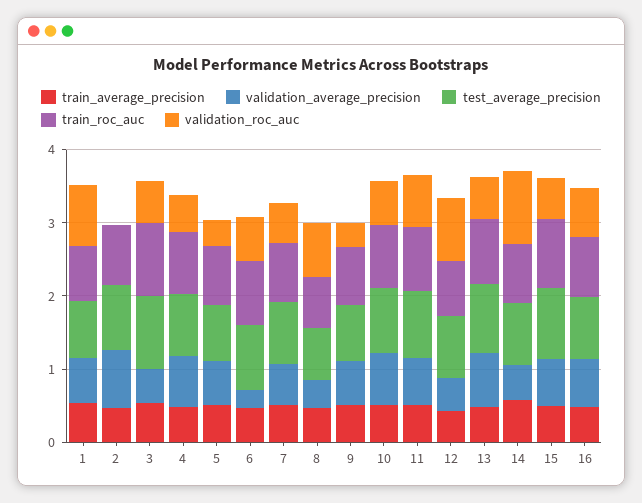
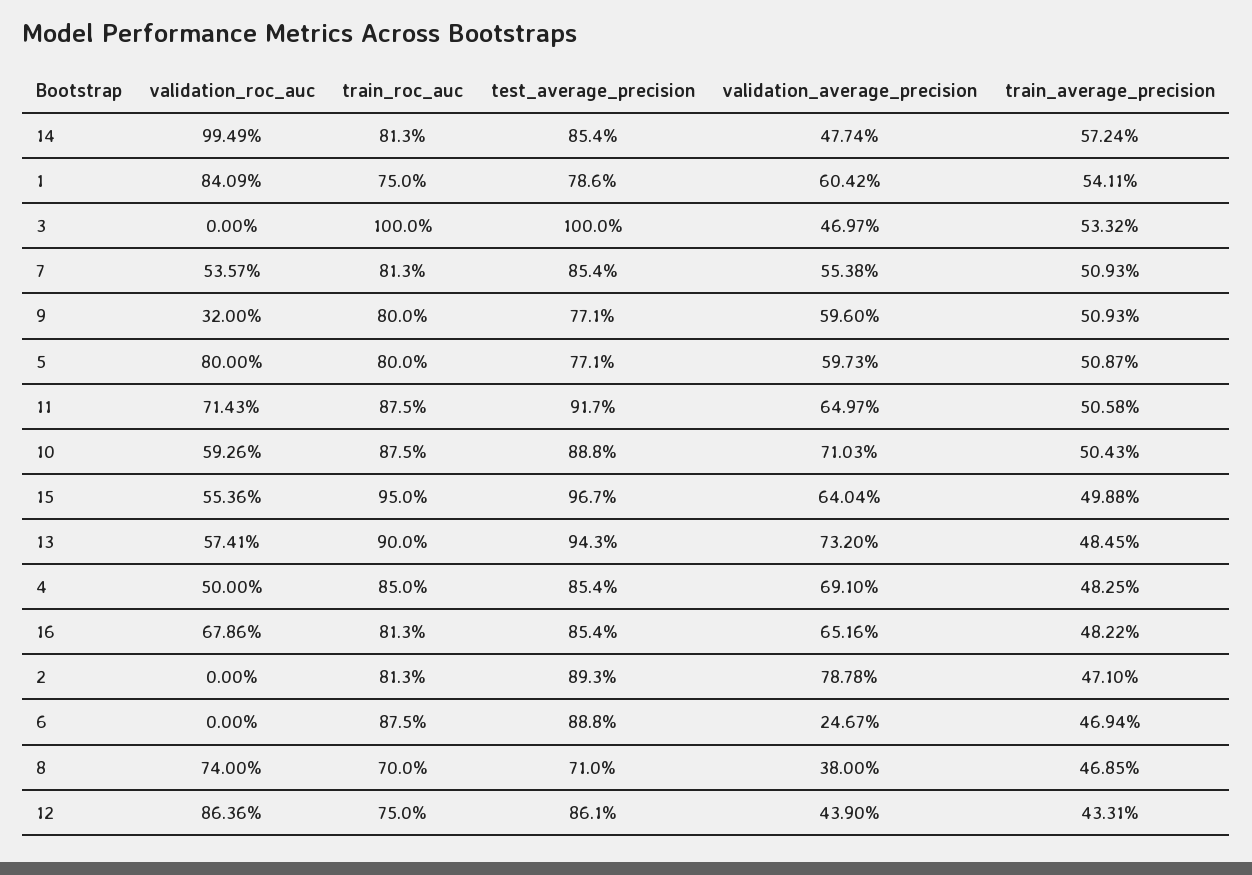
validation_roc_auc, 3: 0.6 -> 0
validation_roc_auc, 5: 0.4 -> 0.8
validation_roc_auc, 6: 0.6 -> 0

